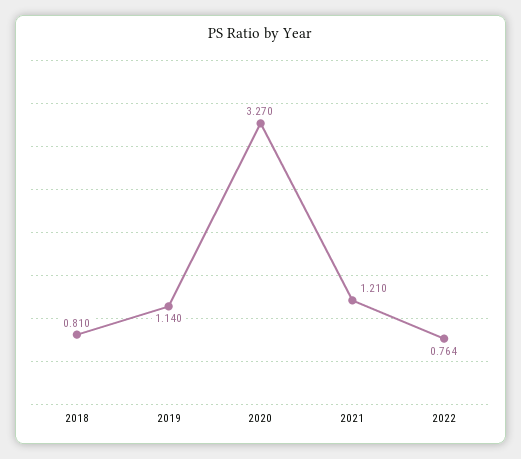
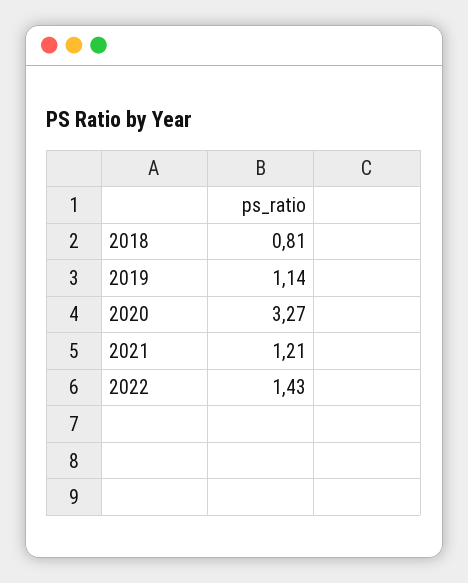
2022: 0.764 -> 1.43

